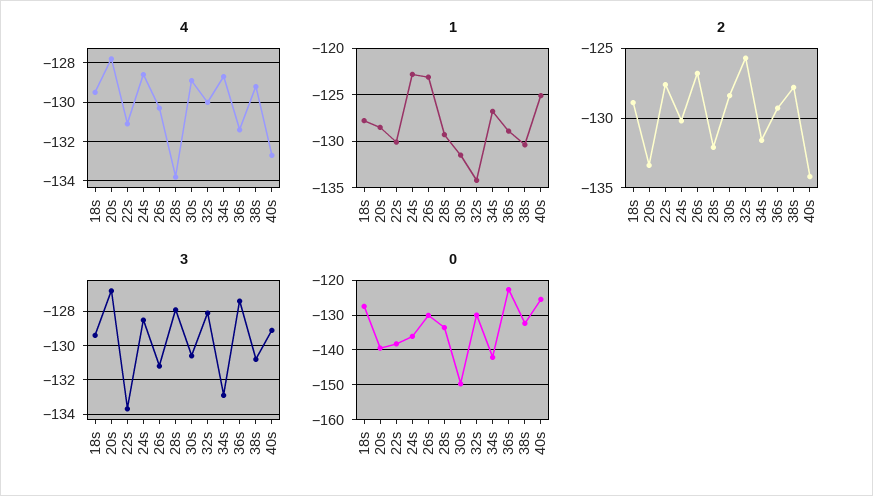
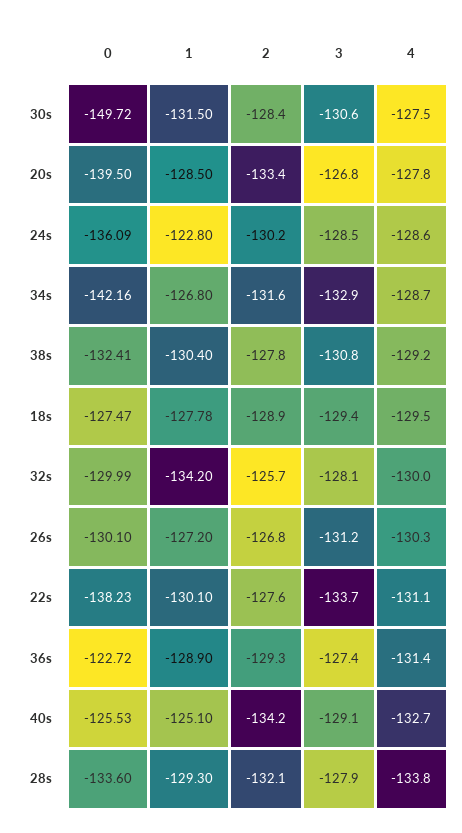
4, 30s: -129 -> -127.5
1, 26s: -123 -> -127.2

